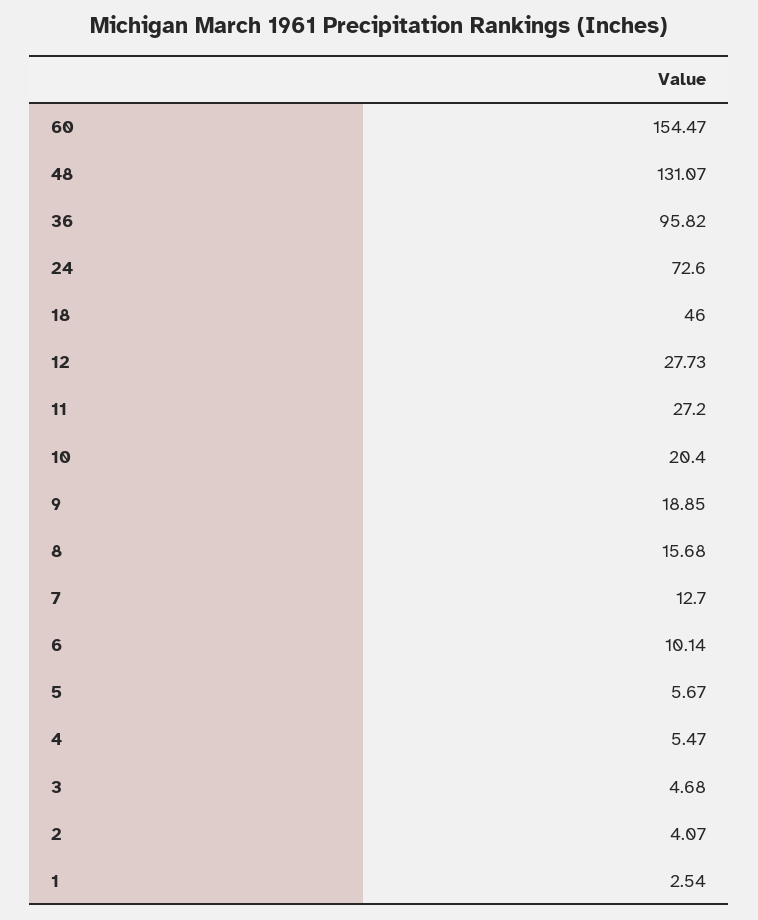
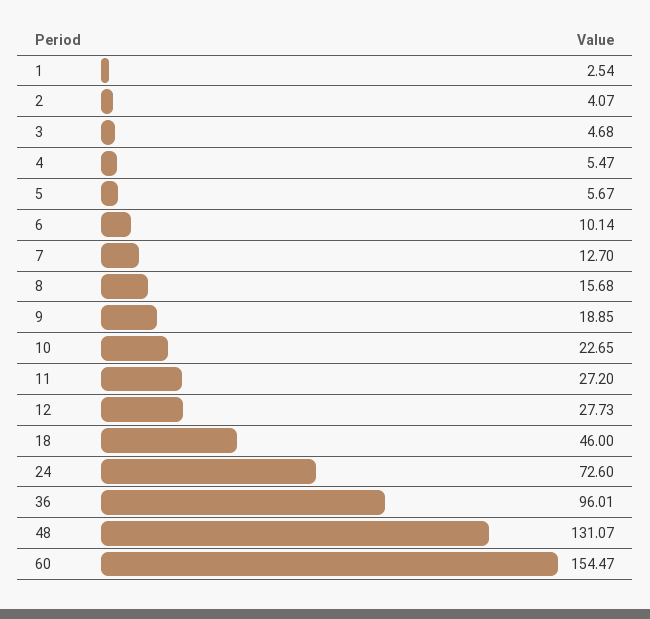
36: 95.82 -> 96.01
10: 20.4 -> 22.65

